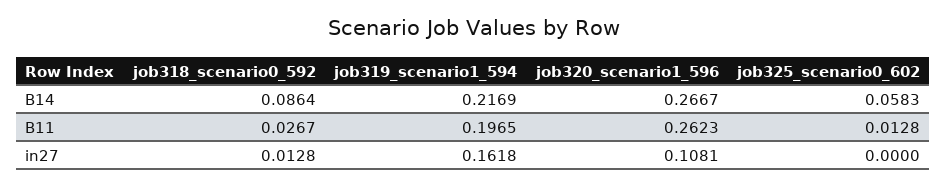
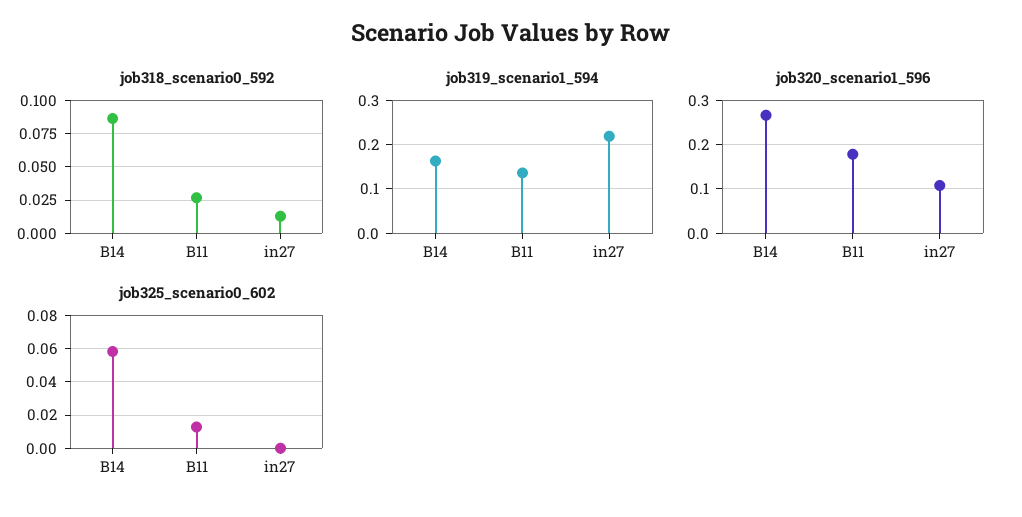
job319_scenario1_594, B14: 0.2169 -> 0.16
job319_scenario1_594, B11: 0.1965 -> 0.14
job320_scenario1_596, B11: 0.2623 -> 0.18
job319_scenario1_594, in27: 0.1618 -> 0.22

